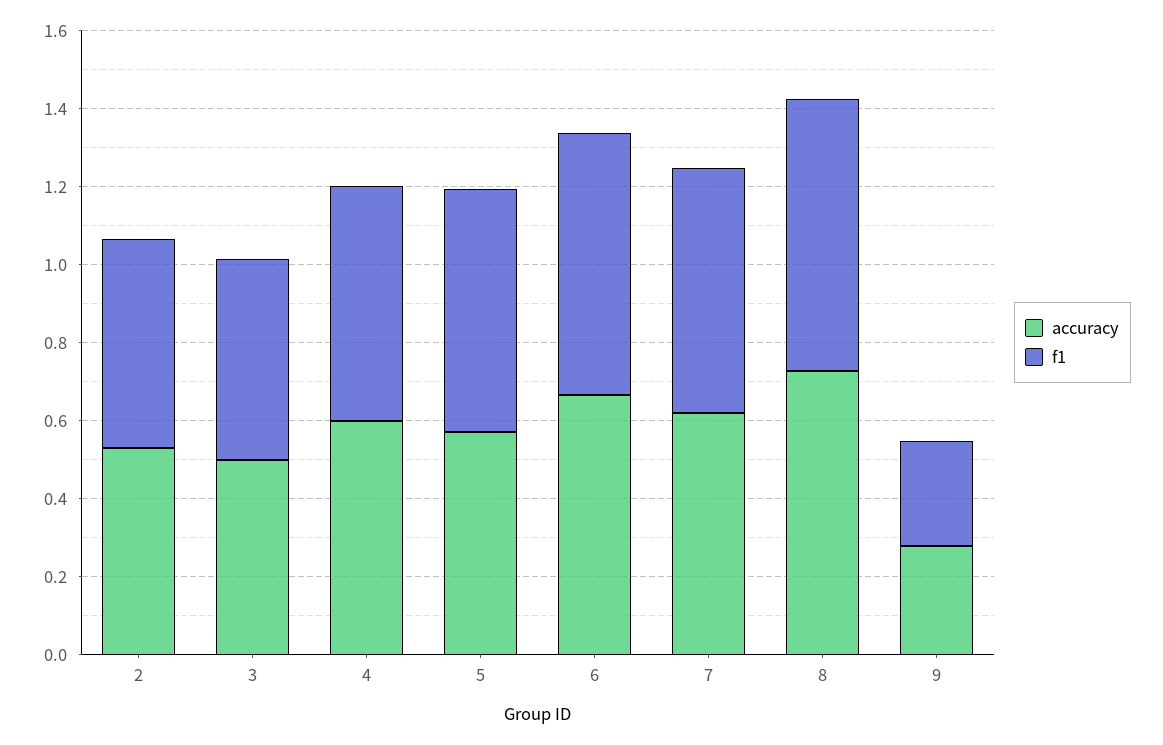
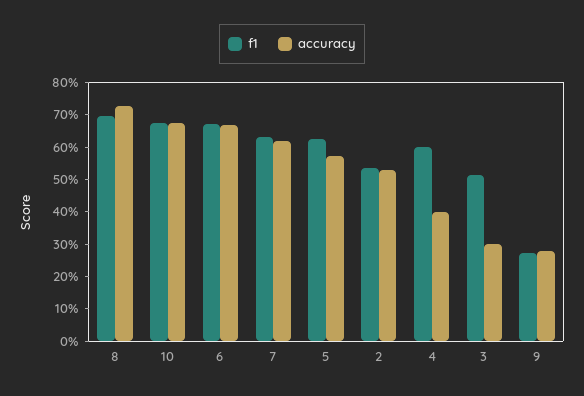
accuracy, 3: 0.5 -> 0.3
accuracy, 4: 0.6 -> 0.4
f1, 10: none -> 0.675
accuracy, 10: none -> 0.675

